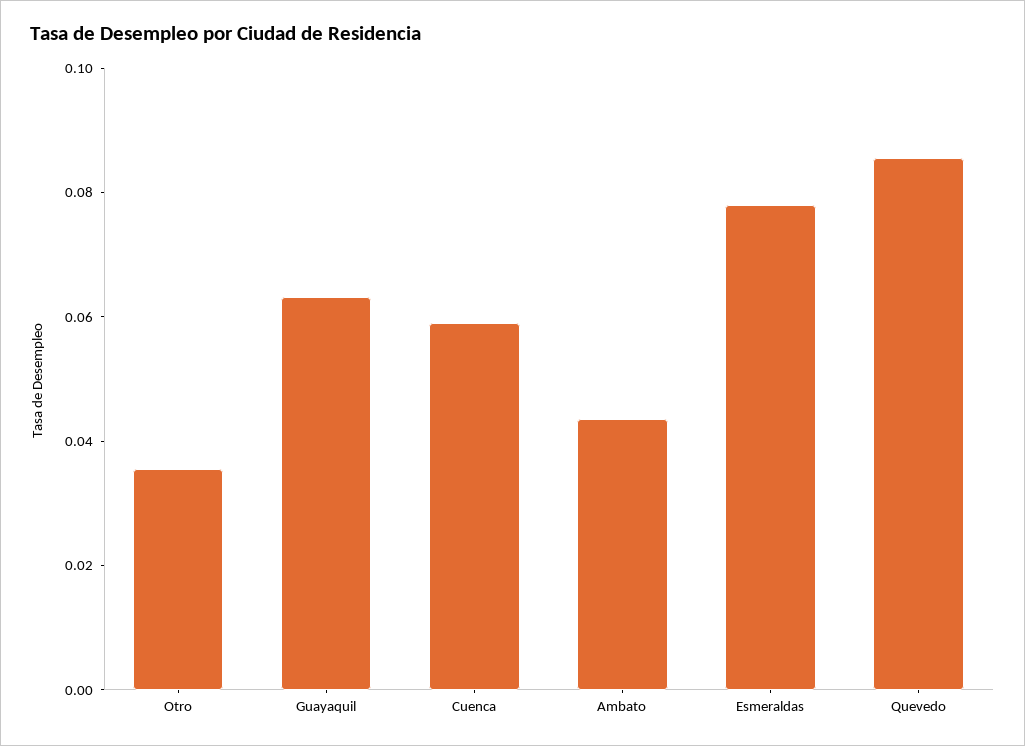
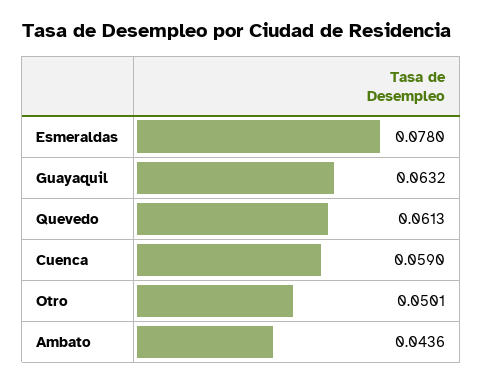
Otro: 0.035 -> 0.0501
Quevedo: 0.085 -> 0.0613

